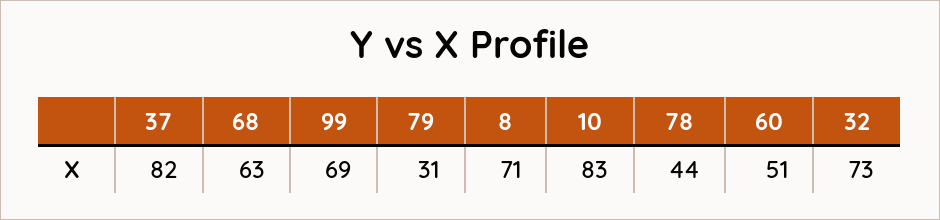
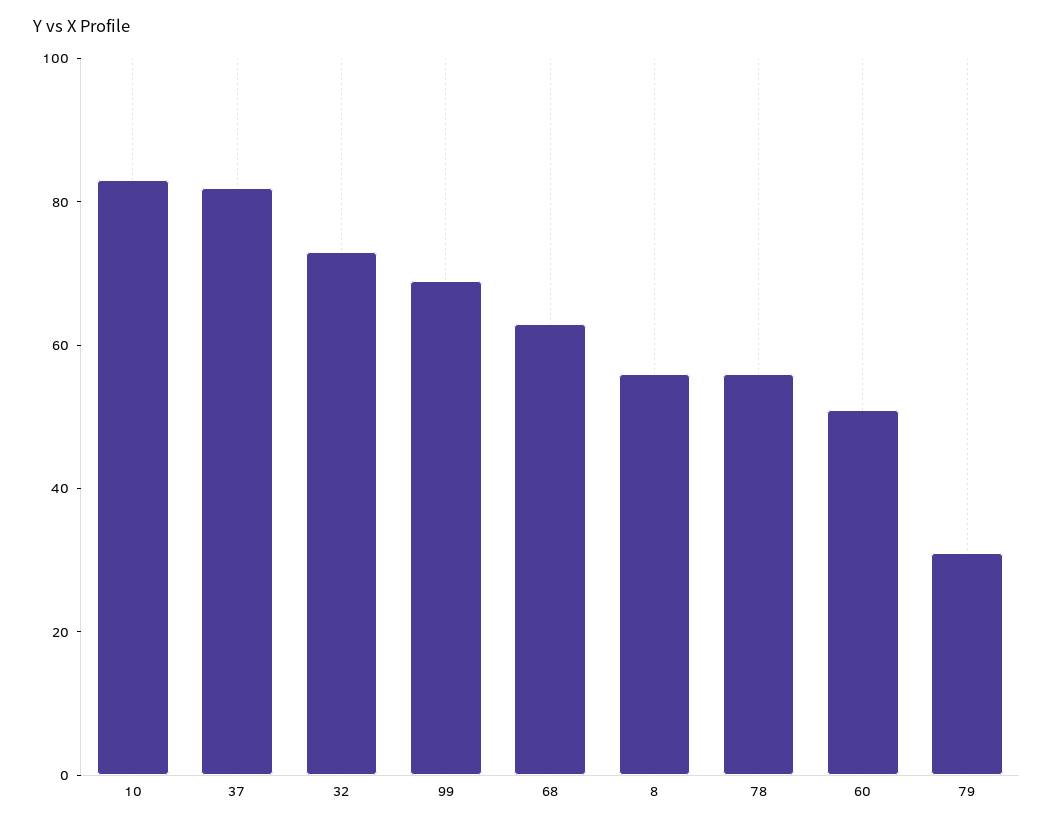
8: 71 -> 55
78: 44 -> 55

